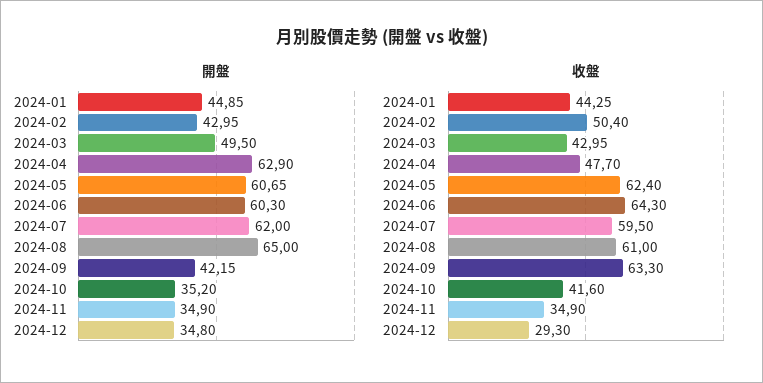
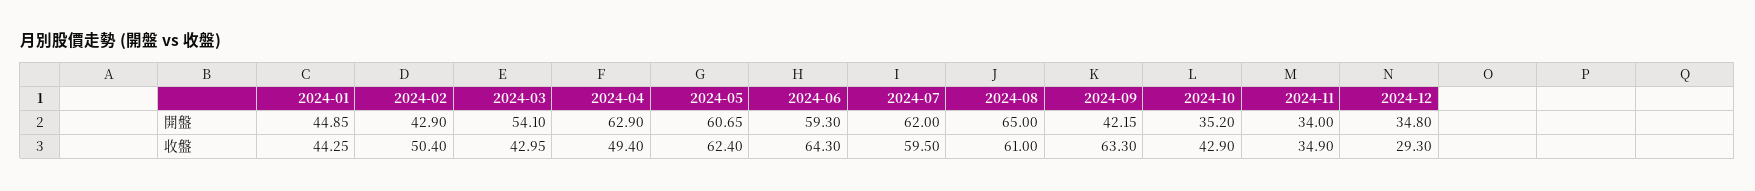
開盤, 2024-02: 42.95 -> 42.9
開盤, 2024-03: 49.5 -> 54.1
開盤, 2024-06: 60.3 -> 59.3
開盤, 2024-11: 34.9 -> 34
收盤, 2024-04: 47.7 -> 49.4
收盤, 2024-10: 41.6 -> 42.9

